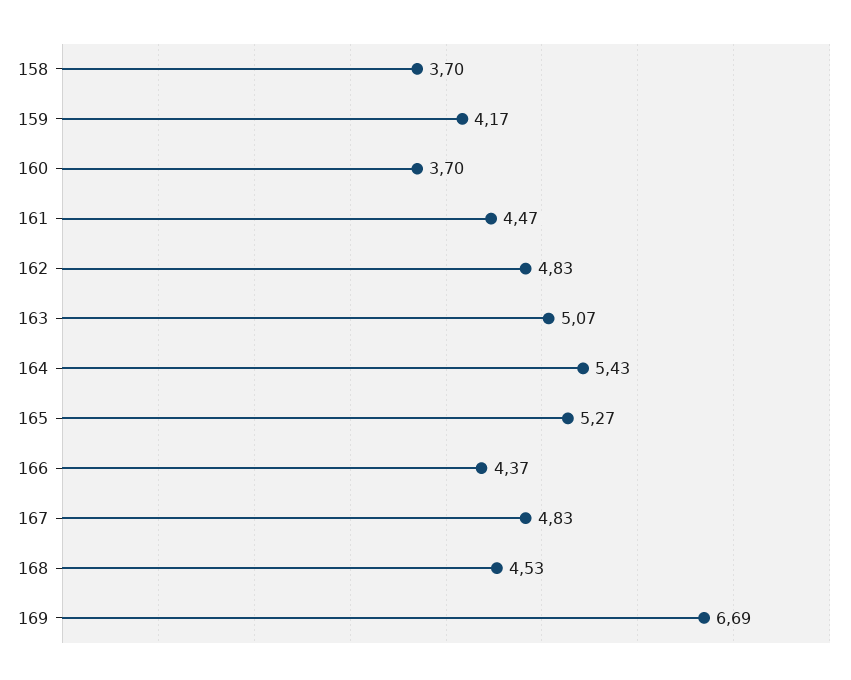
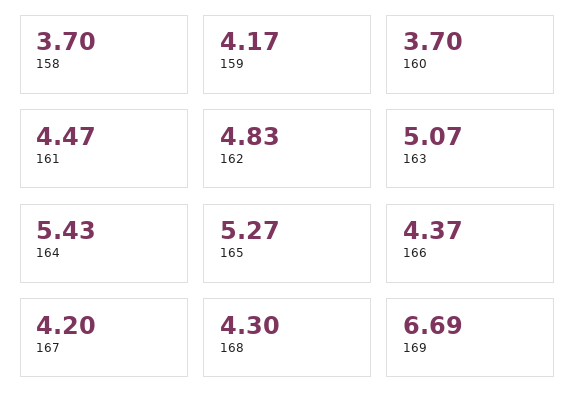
167: 4.83 -> 4.2
168: 4.53 -> 4.3

